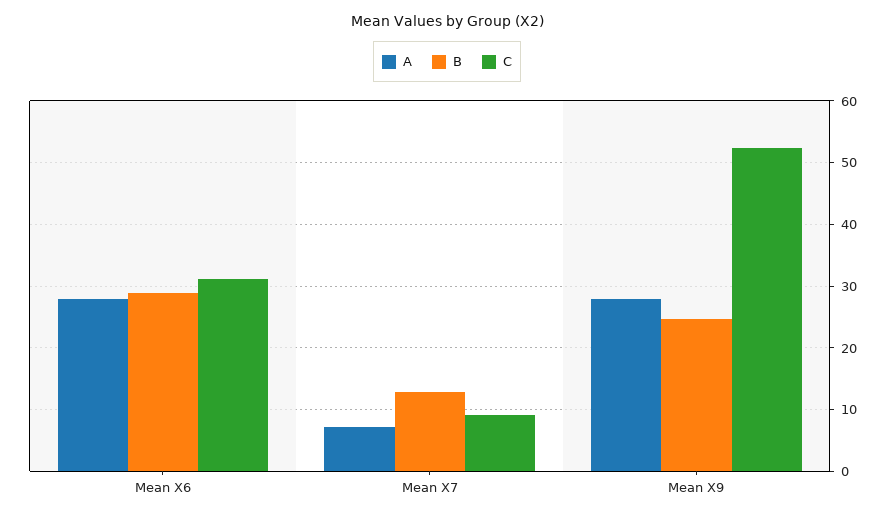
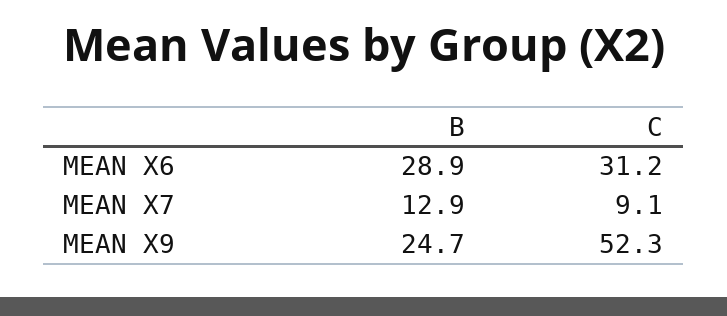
A, Mean X6: 28 -> none
A, Mean X7: 7 -> none
A, Mean X9: 28 -> none

